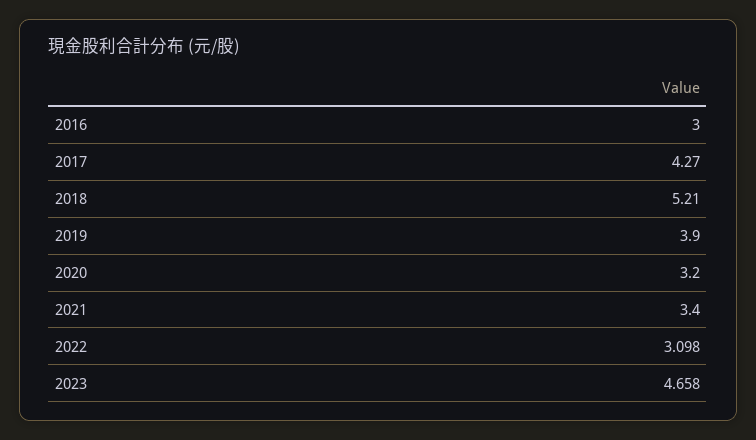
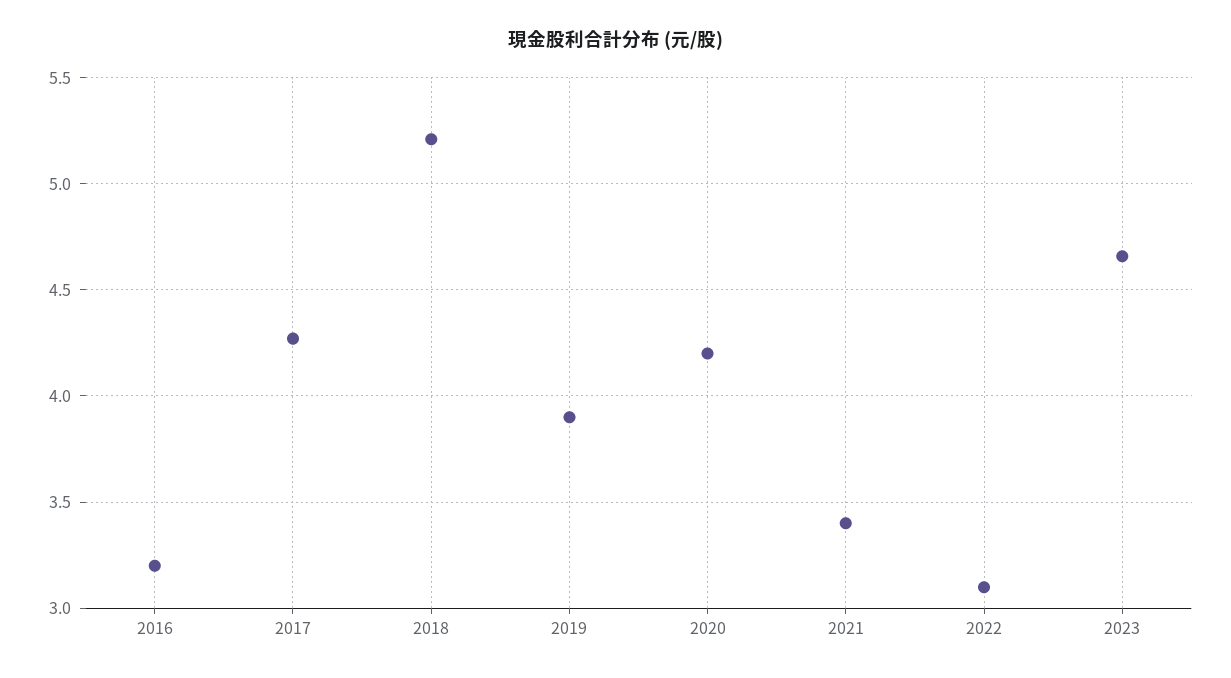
2016: 3 -> 3.2
2020: 3.2 -> 4.2

